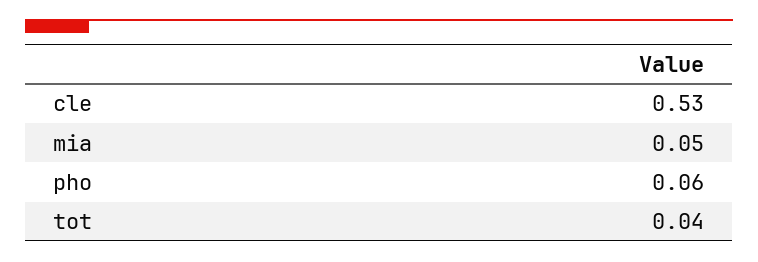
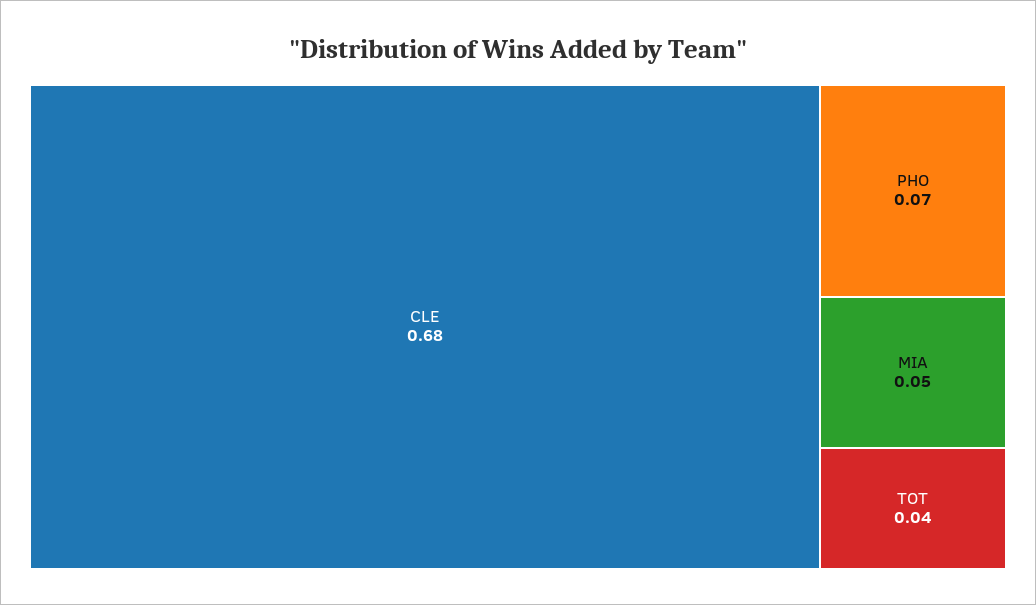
cle: 0.53 -> 0.68
pho: 0.06 -> 0.07

